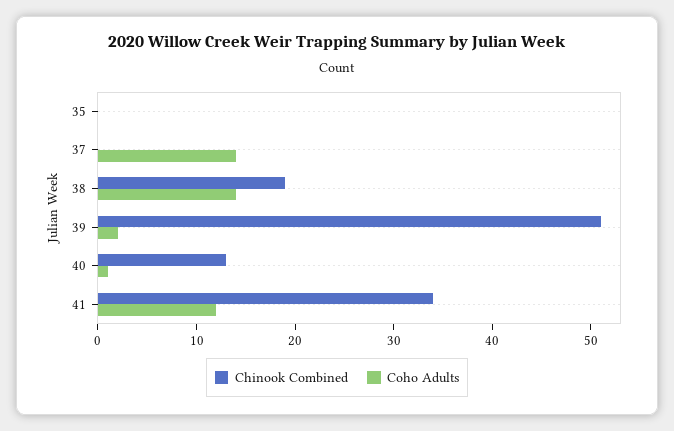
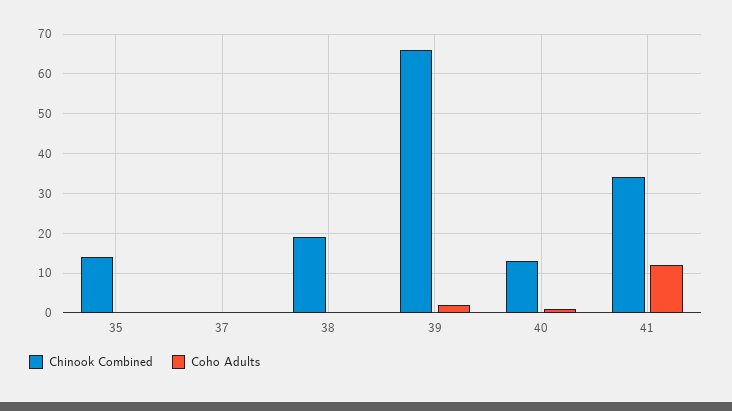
Chinook Combined, 35: 0 -> 15
Coho Adults, 37: 14 -> 0
Coho Adults, 38: 14 -> 0
Chinook Combined, 39: 51 -> 65

